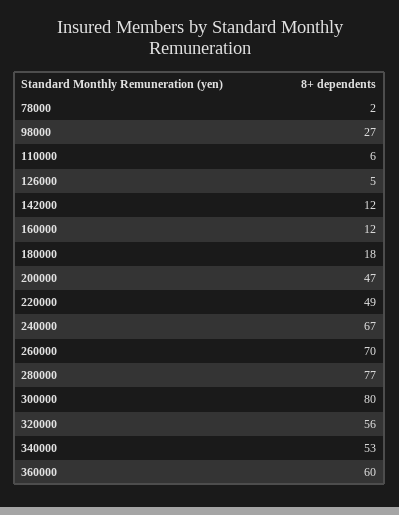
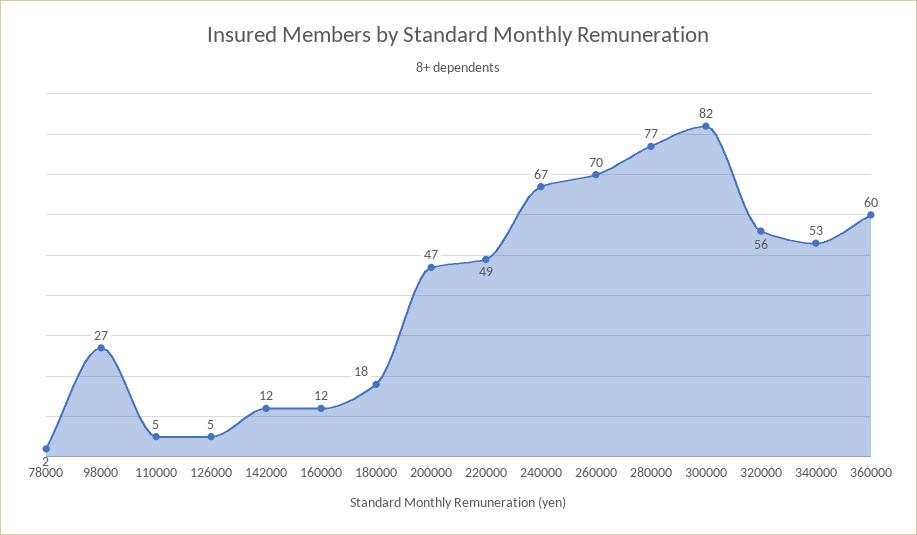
110000: 6 -> 5
300000: 80 -> 82

